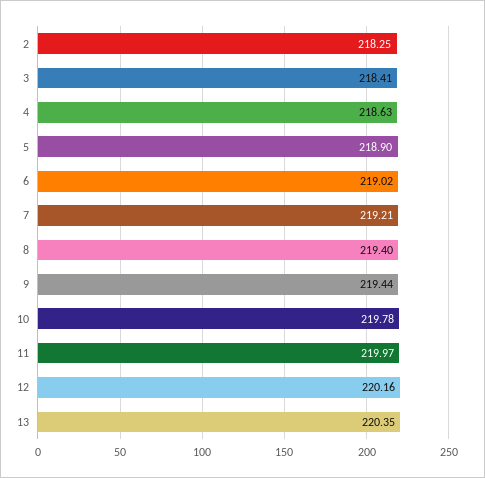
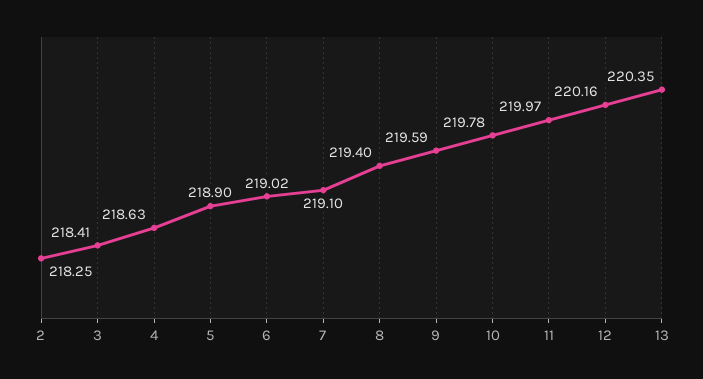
7: 219.21 -> 219.1
9: 219.44 -> 219.59

